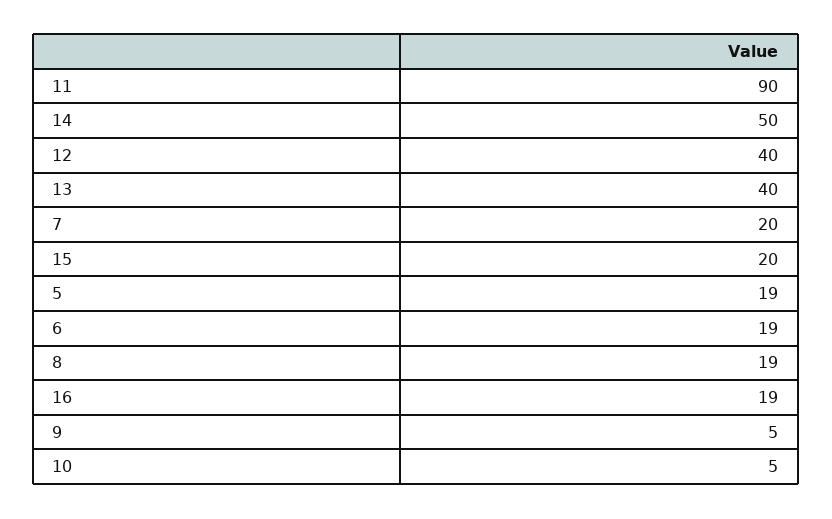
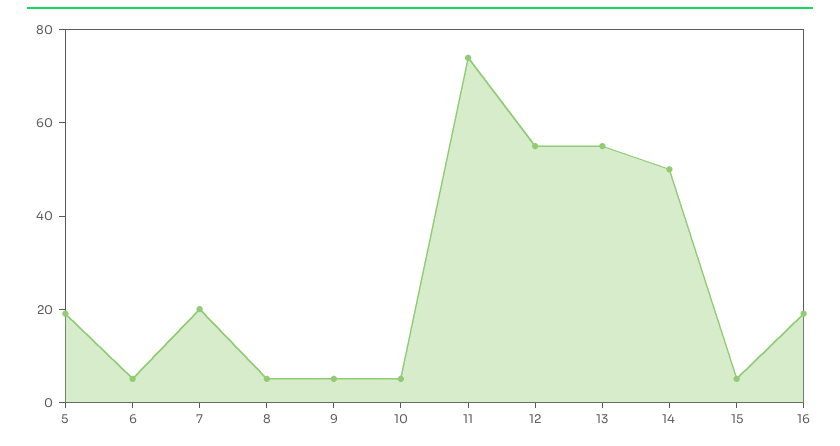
11: 90 -> 75
12: 40 -> 55
13: 40 -> 55
15: 20 -> 5
6: 19 -> 5
8: 19 -> 5

